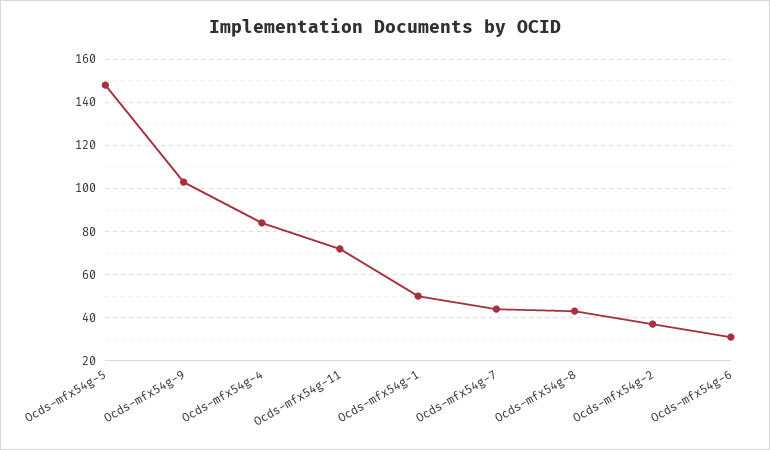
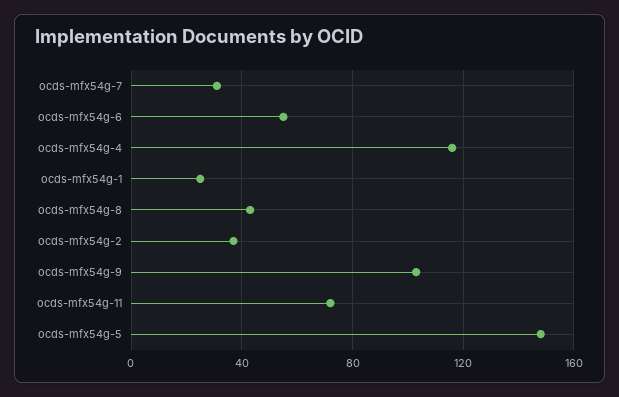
Ocds-mfx54g-4: 85 -> 115
Ocds-mfx54g-1: 50 -> 25
Ocds-mfx54g-7: 45 -> 30
Ocds-mfx54g-6: 30 -> 55

